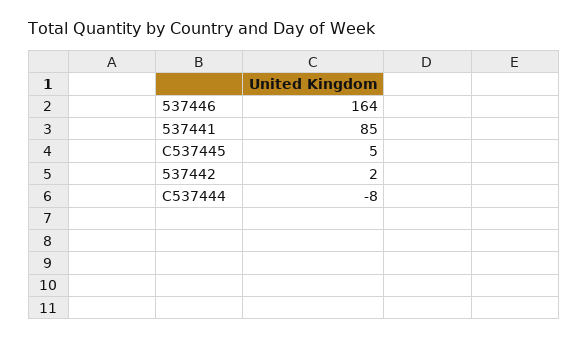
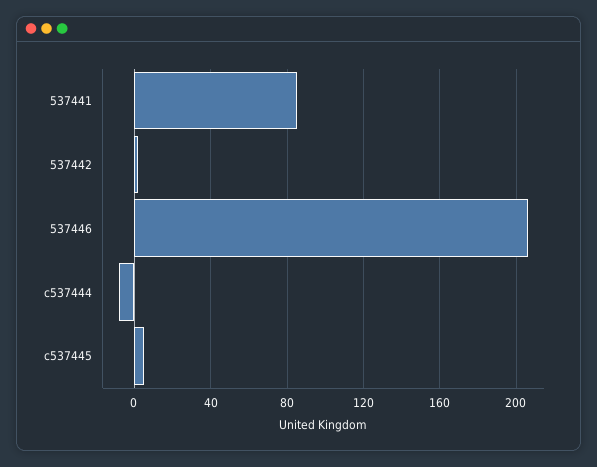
537446: 164 -> 205

